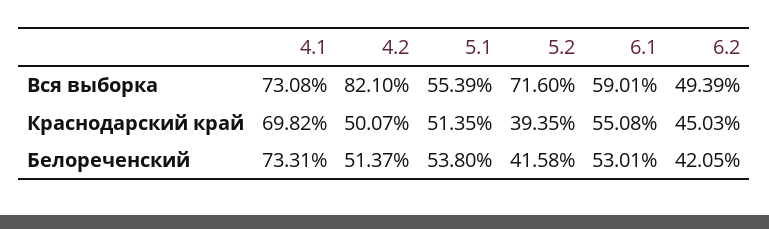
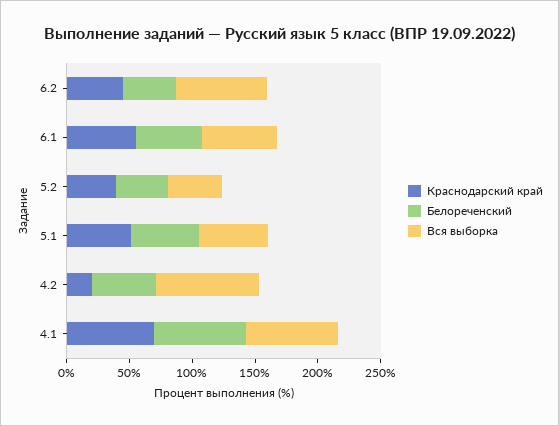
Вся выборка, 5.2: 71.6 -> 40
Вся выборка, 6.2: 49.39 -> 70
Краснодарский край, 4.2: 50.07 -> 20

